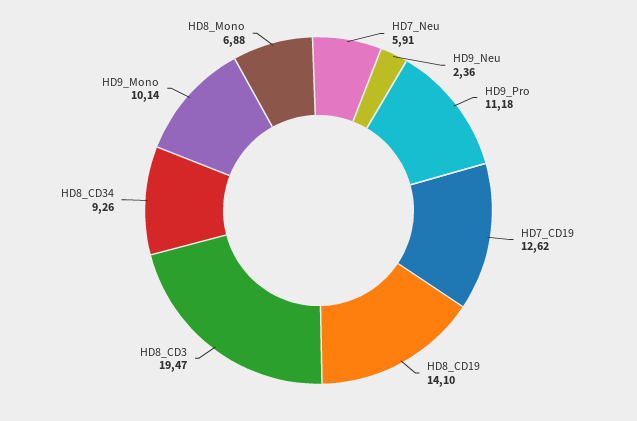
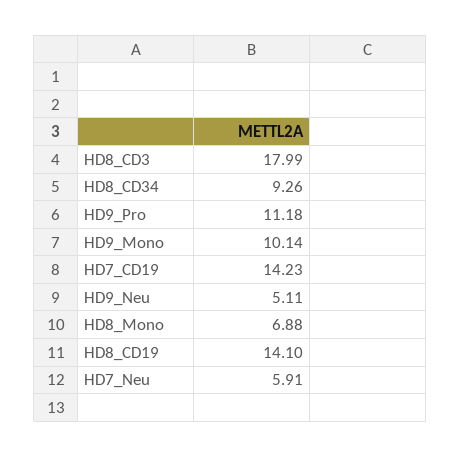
HD9_Neu: 2.36 -> 5.11
HD7_CD19: 12.62 -> 14.23
HD8_CD3: 19.47 -> 17.99

